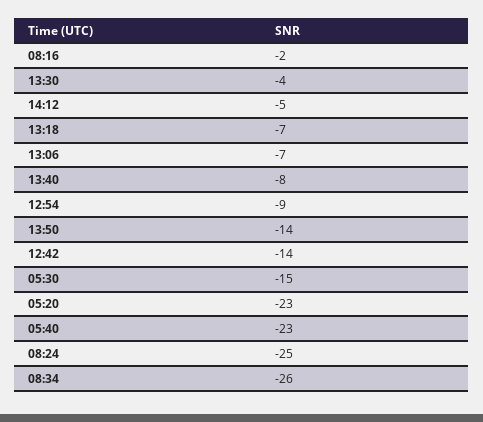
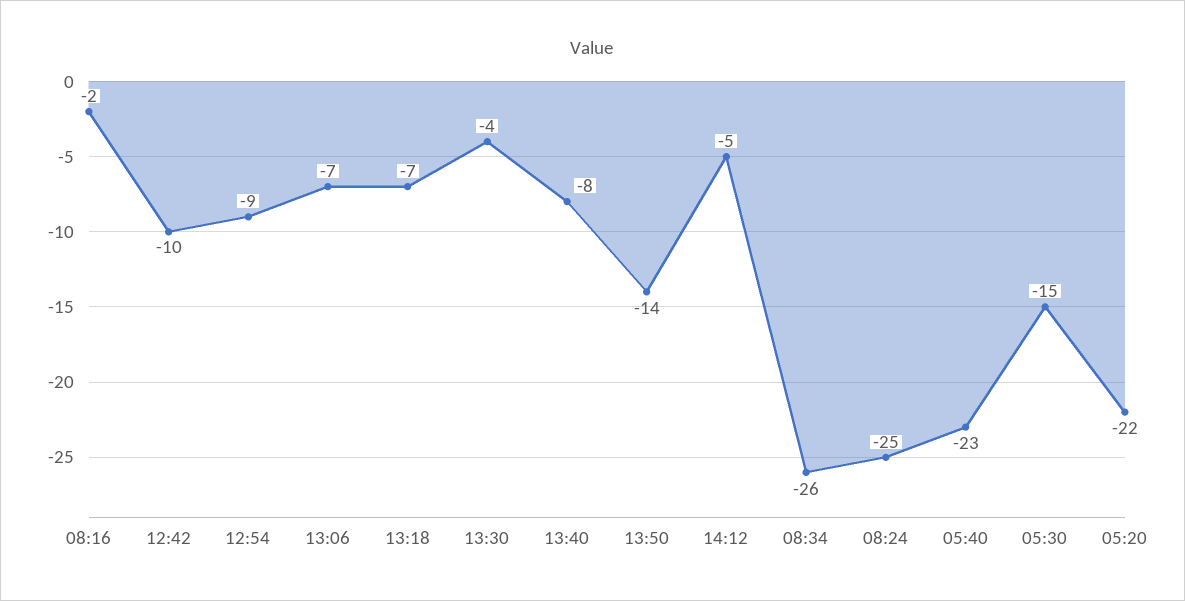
12:42: -14 -> -10
05:20: -23 -> -22

